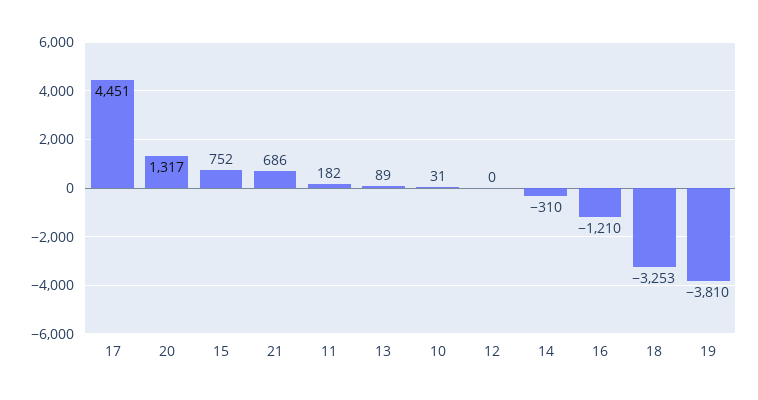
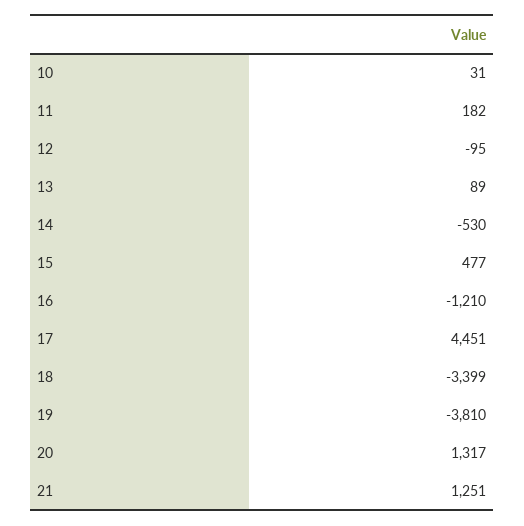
15: 752 -> 477
21: 686 -> 1251
12: 0 -> -95
14: -310 -> -530
18: -3253 -> -3399

